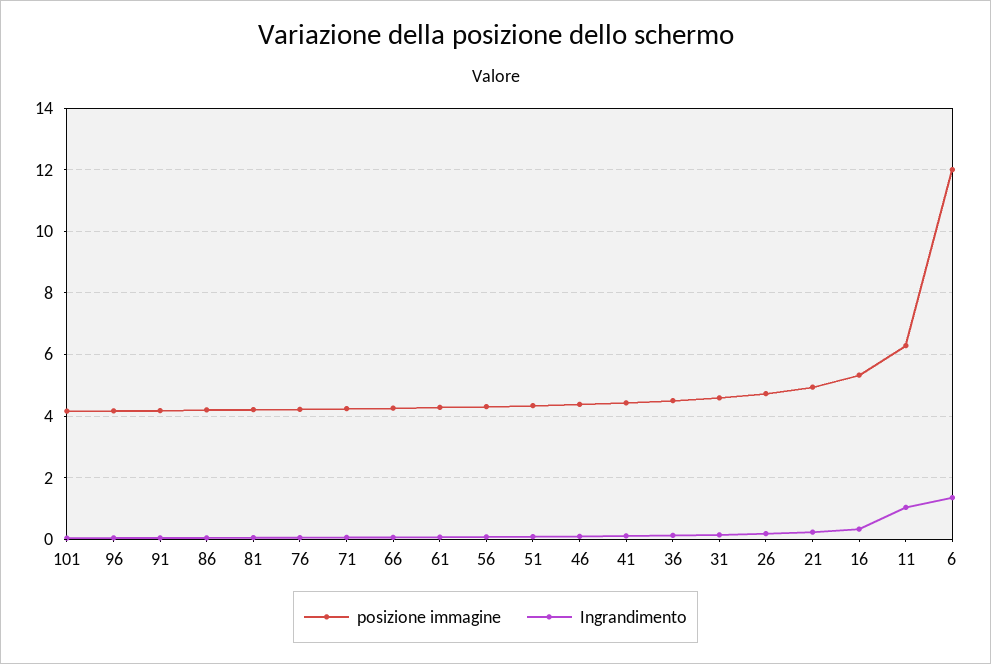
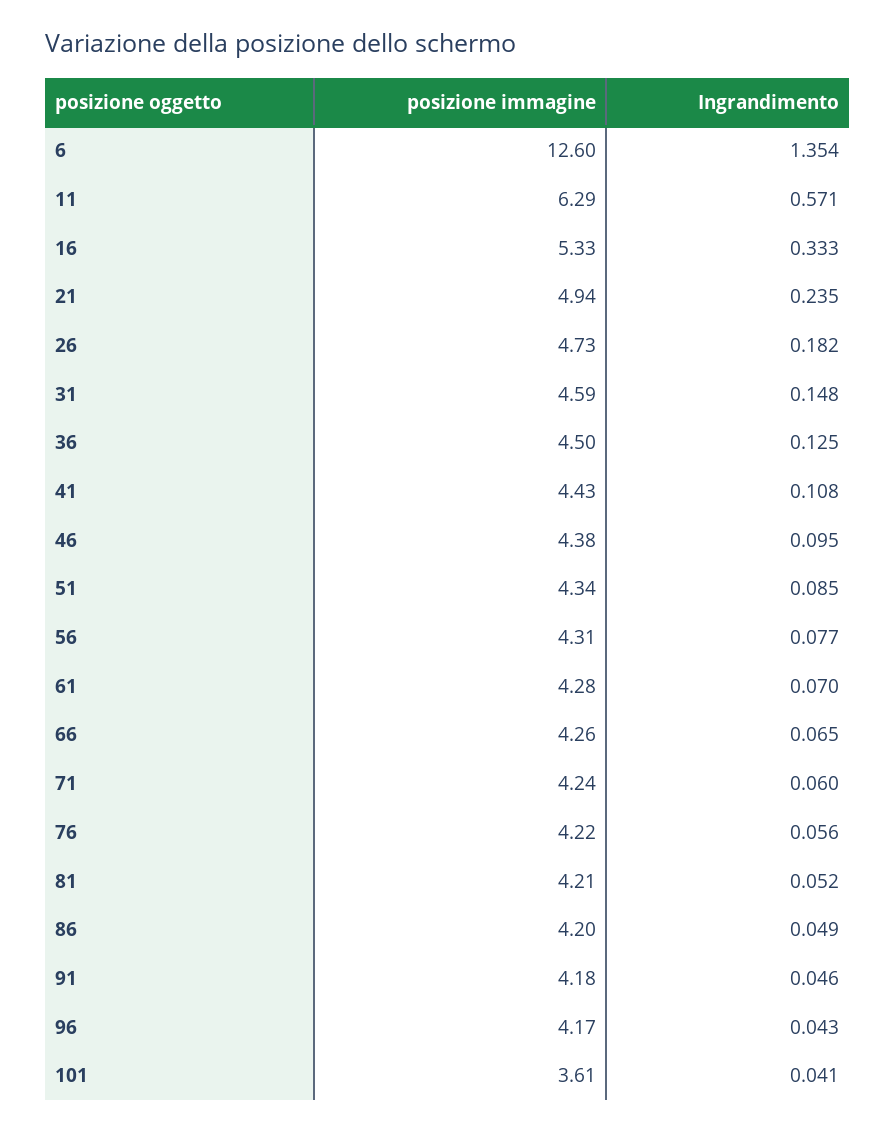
posizione immagine, 101: 4.2 -> 3.61
Ingrandimento, 11: 1 -> 0.571
posizione immagine, 6: 12 -> 12.6

